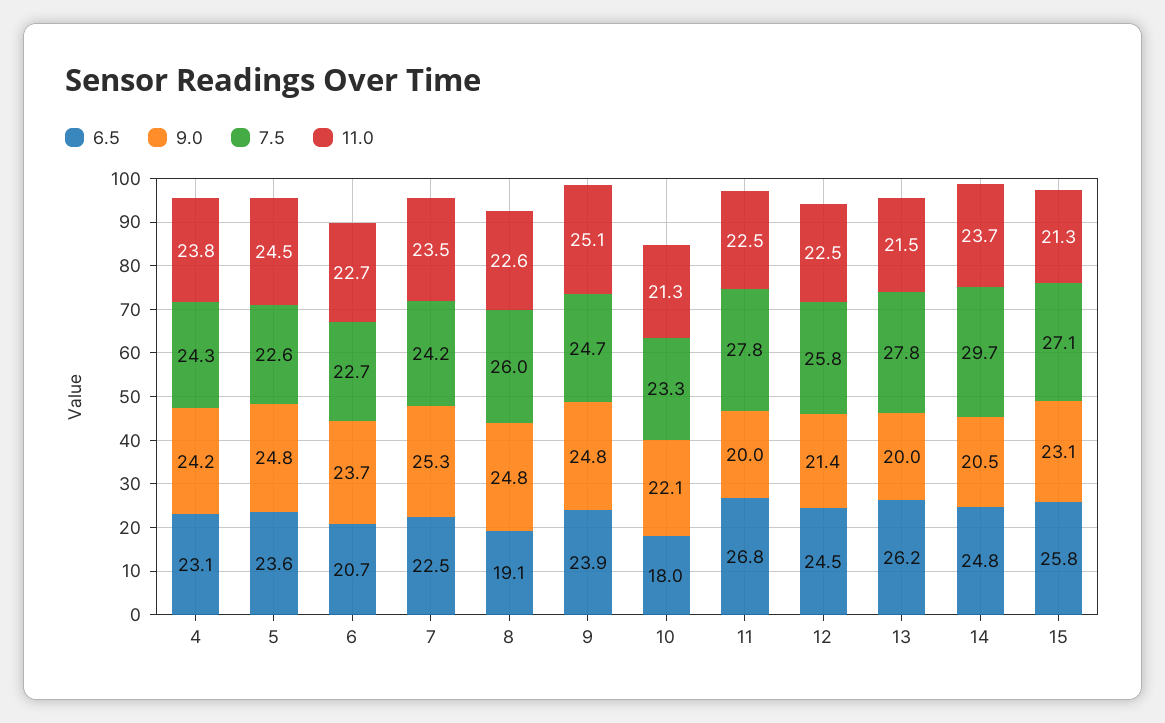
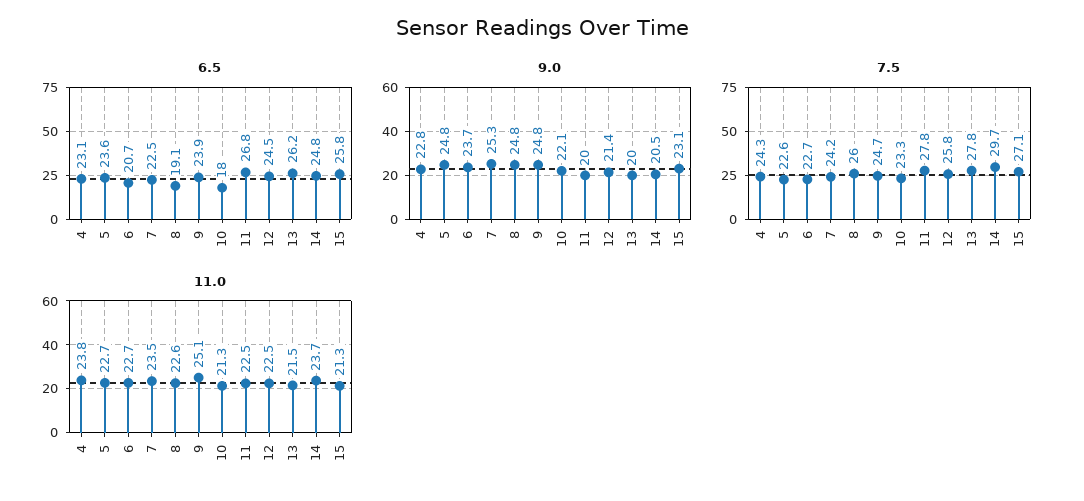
9.0, 4: 24.2 -> 22.8
11.0, 5: 24.5 -> 22.7

